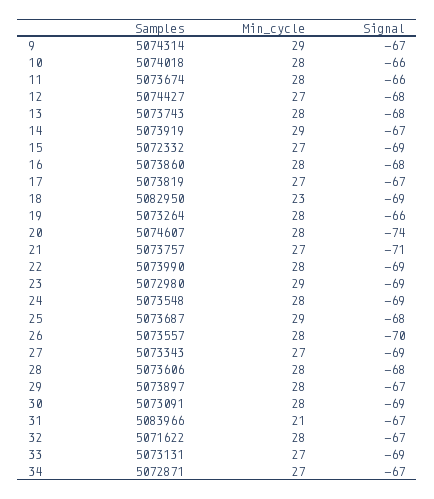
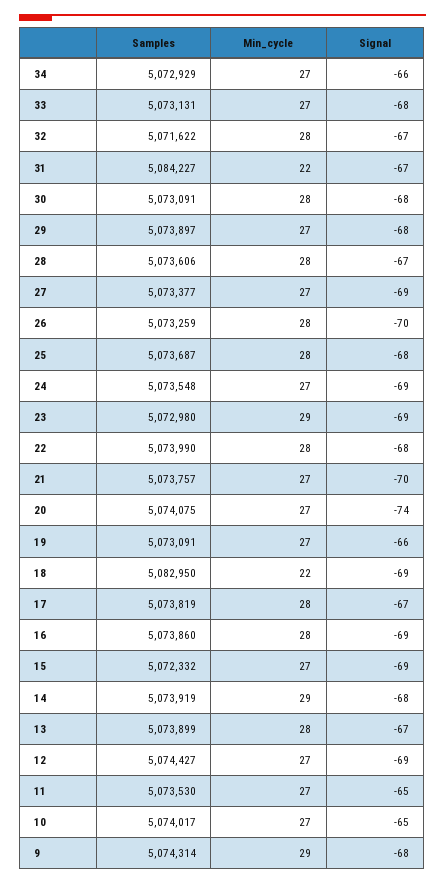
Signal, 9: -67 -> -68
Samples, 10: 5074018 -> 5074017
Min_cycle, 10: 28 -> 27
Signal, 10: -66 -> -65
Samples, 11: 5073674 -> 5073530
Min_cycle, 11: 28 -> 27
Signal, 11: -66 -> -65
Signal, 12: -68 -> -69
Samples, 13: 5073743 -> 5073899
Signal, 13: -68 -> -67
Signal, 14: -67 -> -68
Signal, 16: -68 -> -69
Min_cycle, 17: 27 -> 28
Min_cycle, 18: 23 -> 22
Samples, 19: 5073264 -> 5073091
Min_cycle, 19: 28 -> 27
Samples, 20: 5074607 -> 5074075
Min_cycle, 20: 28 -> 27
Signal, 21: -71 -> -70
Signal, 22: -69 -> -68
Min_cycle, 24: 28 -> 27
Min_cycle, 25: 29 -> 28
Samples, 26: 5073557 -> 5073259
Samples, 27: 5073343 -> 5073377
Signal, 28: -68 -> -67
Min_cycle, 29: 28 -> 27
Signal, 29: -67 -> -68
Signal, 30: -69 -> -68
Samples, 31: 5083966 -> 5084227
Min_cycle, 31: 21 -> 22
Signal, 33: -69 -> -68
Samples, 34: 5072871 -> 5072929
Signal, 34: -67 -> -66

